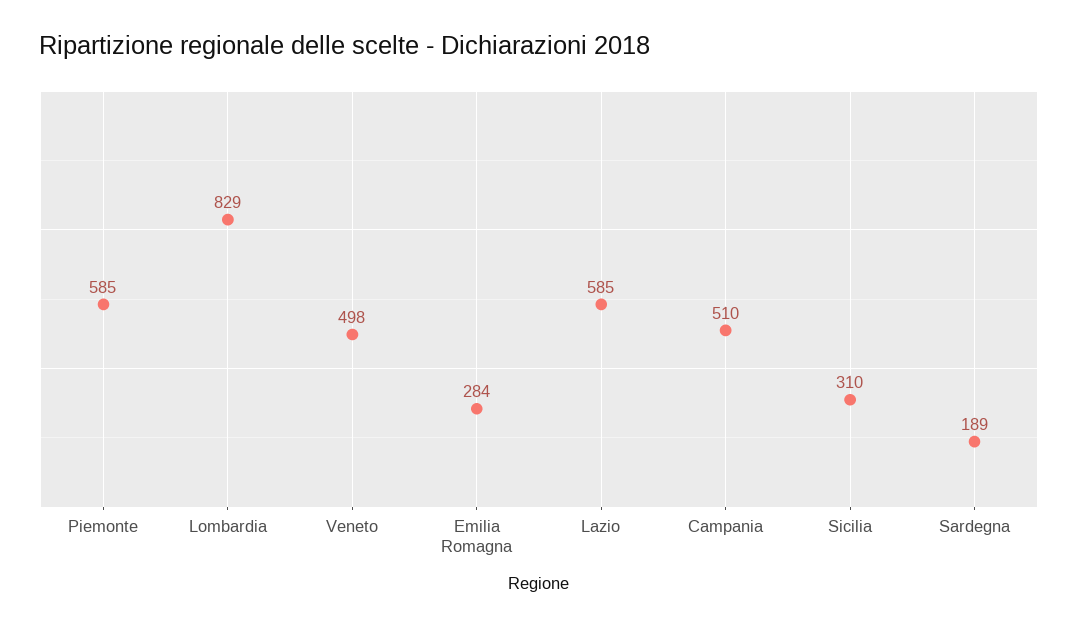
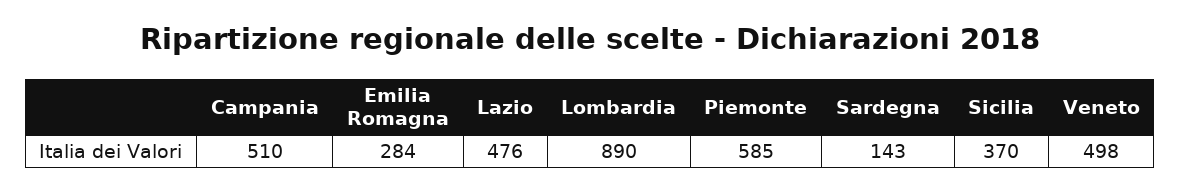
Lombardia: 829 -> 890
Lazio: 585 -> 476
Sicilia: 310 -> 370
Sardegna: 189 -> 143

